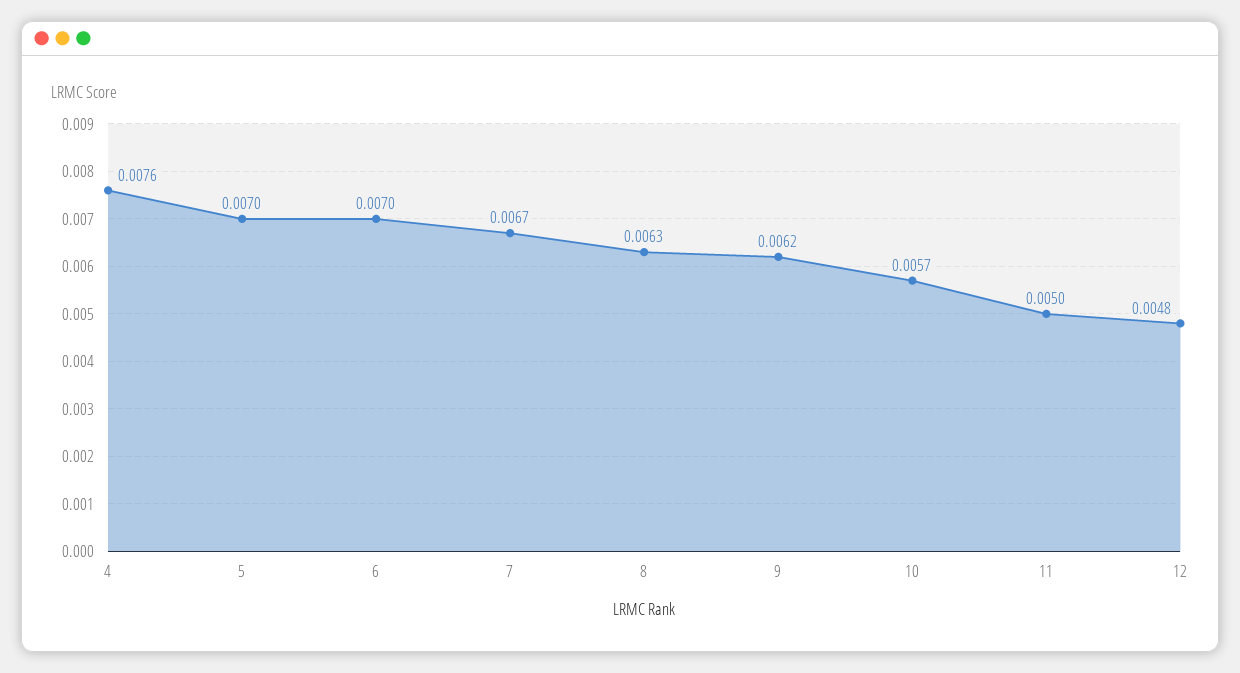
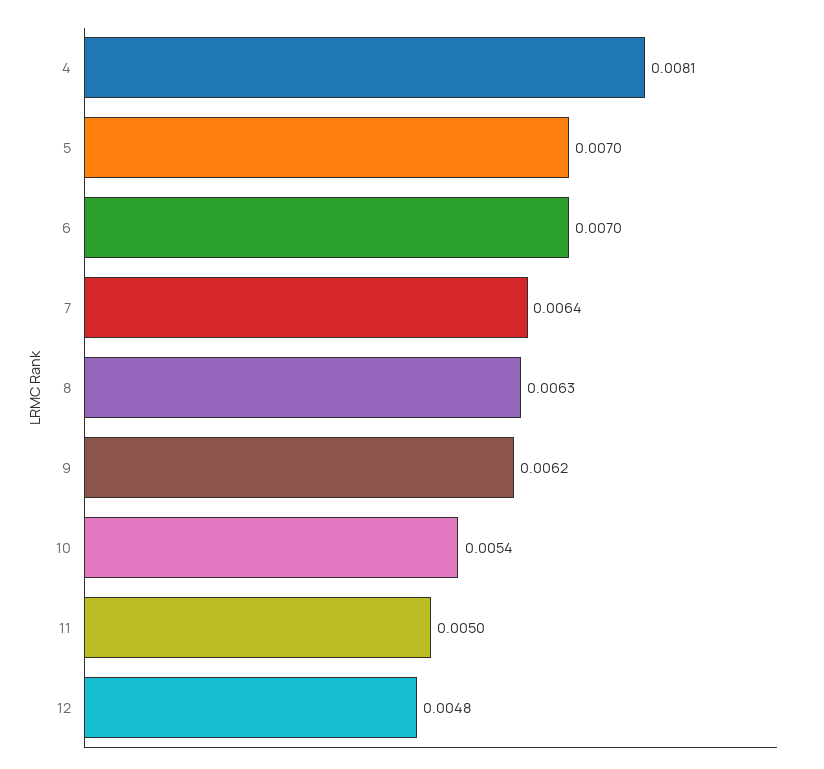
4: 0.0076 -> 0.0081
7: 0.0067 -> 0.0064
10: 0.0057 -> 0.0054

